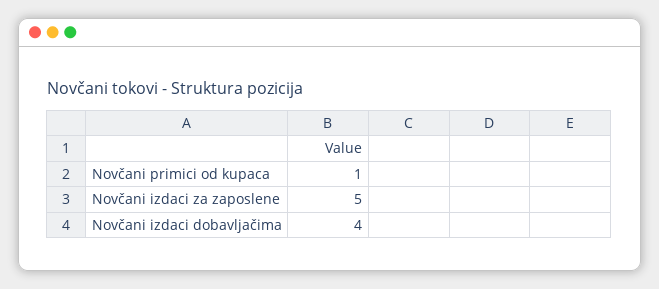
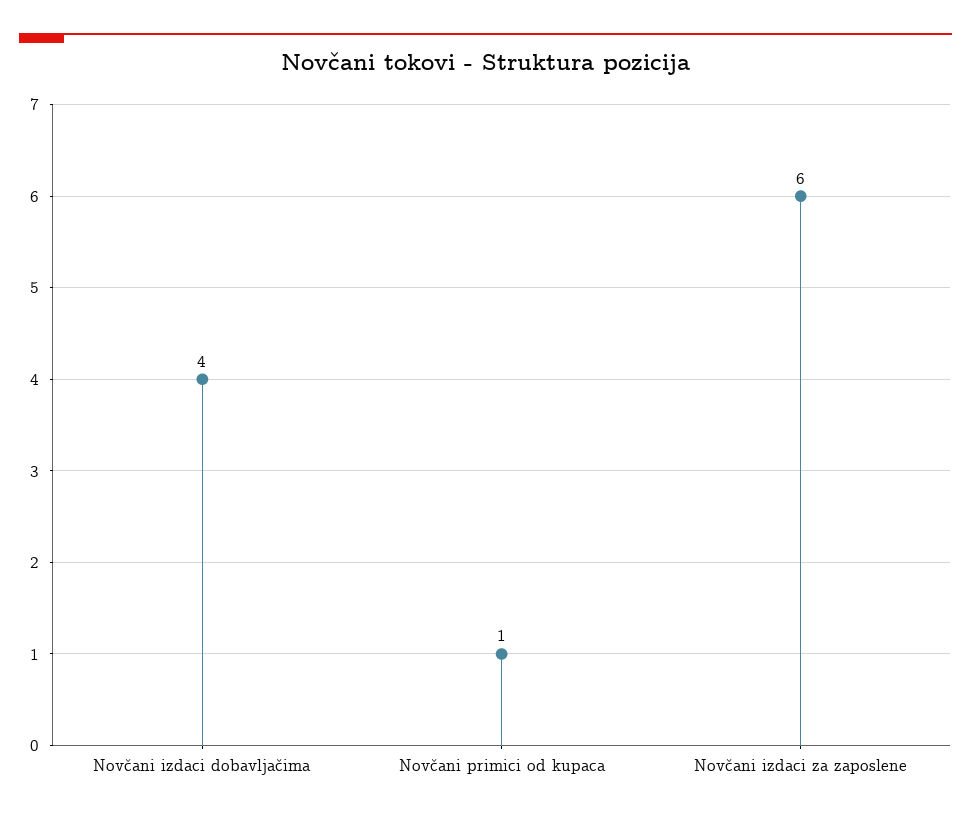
Novčani izdaci za zaposlene: 5 -> 6

